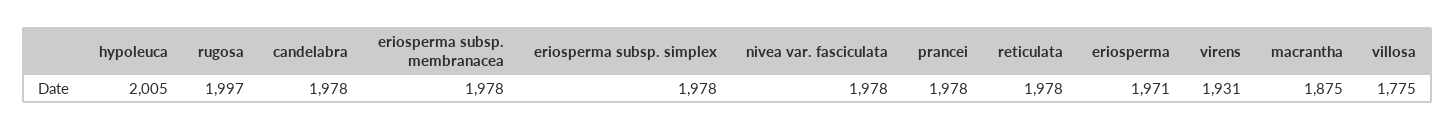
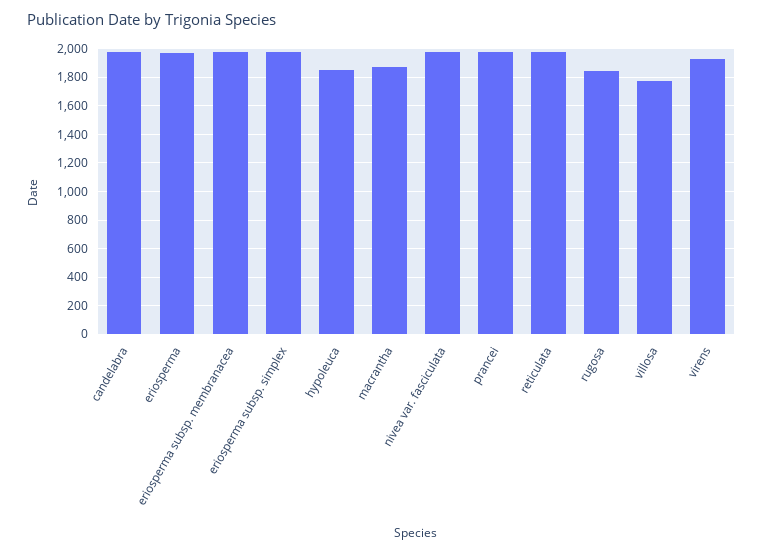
hypoleuca: 2005 -> 1850
rugosa: 1997 -> 1850

